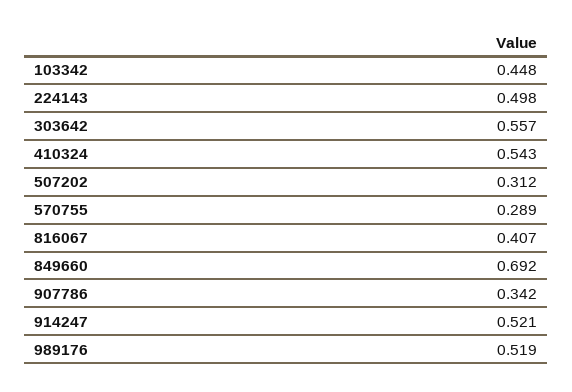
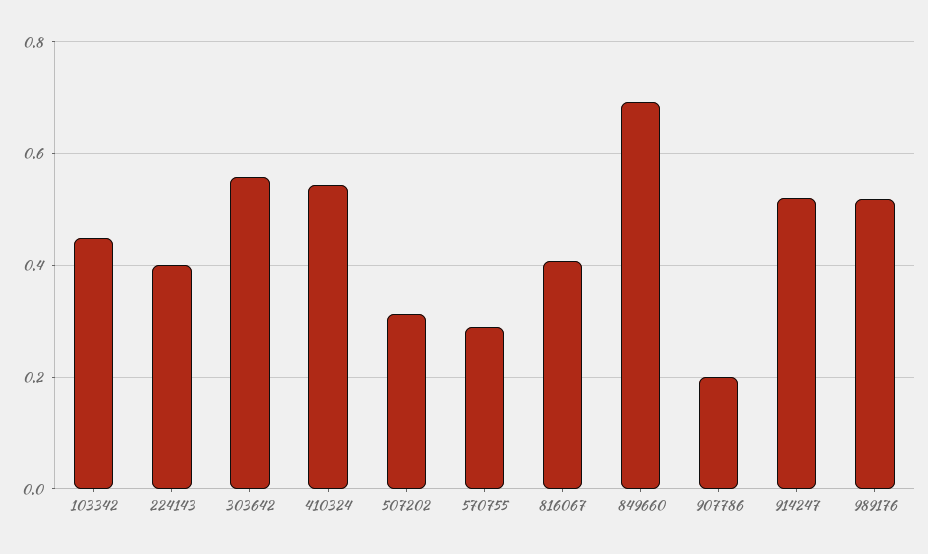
224143: 0.498 -> 0.4
907786: 0.342 -> 0.2

